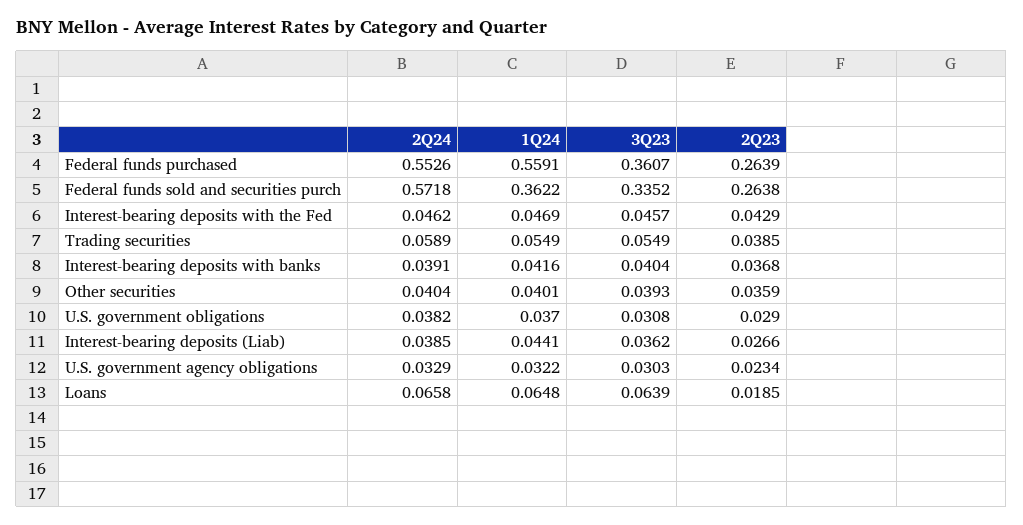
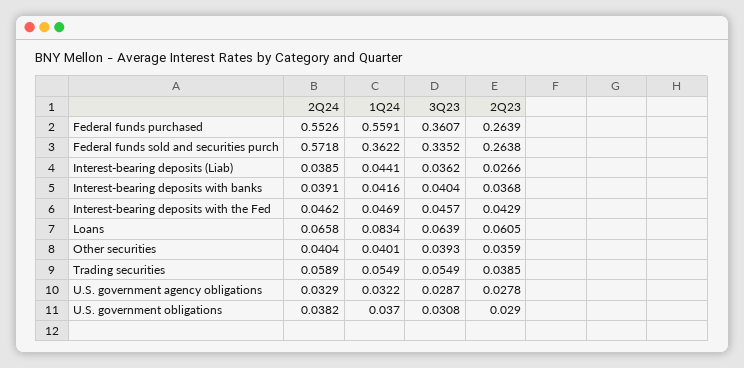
3Q23, U.S. government agency obligations: 0.0303 -> 0.0287
2Q23, U.S. government agency obligations: 0.0234 -> 0.0278
1Q24, Loans: 0.0648 -> 0.0834
2Q23, Loans: 0.0185 -> 0.0605

